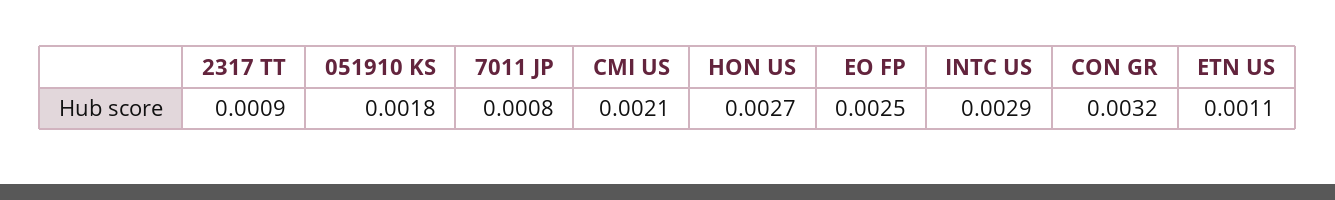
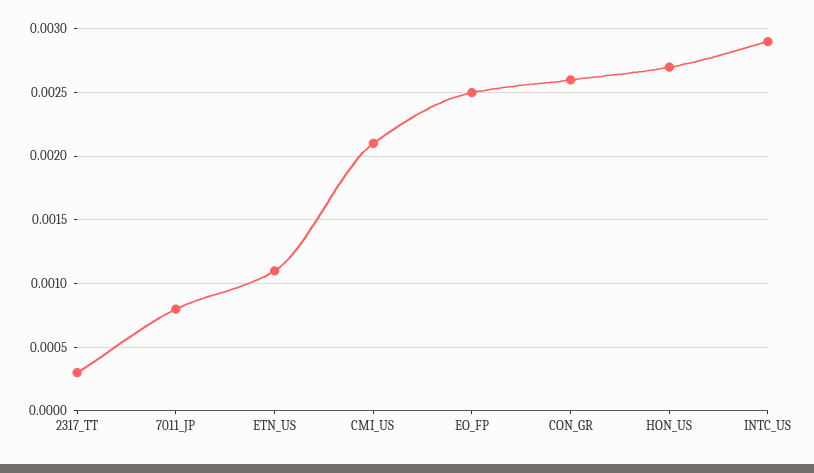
2317 TT: 0.0009 -> 0.0003
051910 KS: 0.0018 -> none
CON GR: 0.0032 -> 0.0026

